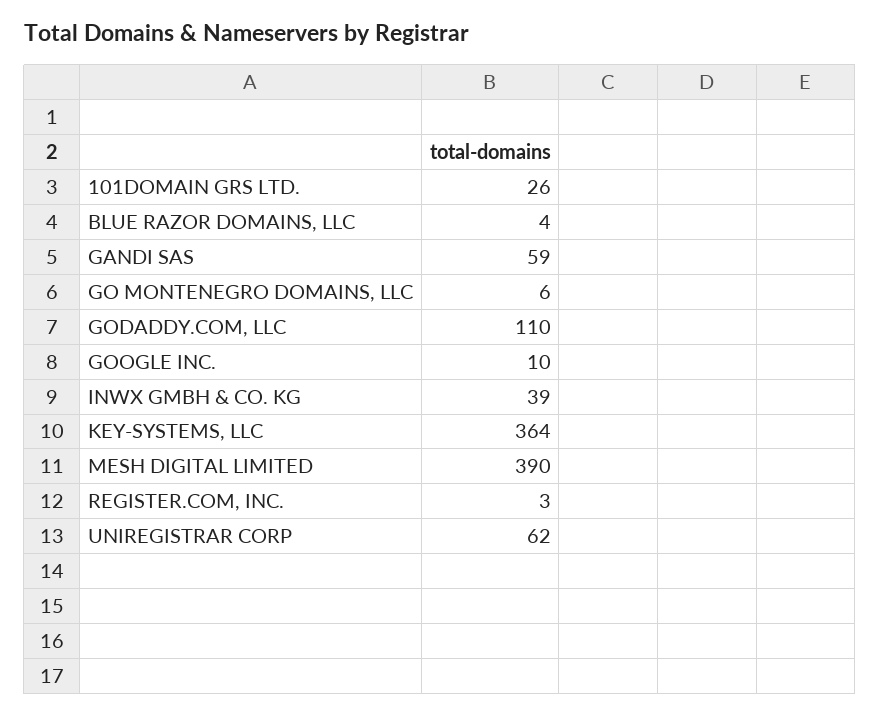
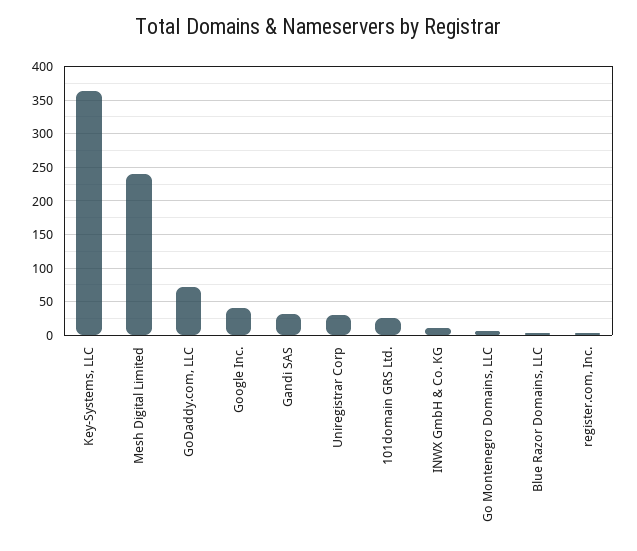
GANDI SAS: 59 -> 30
GODADDY.COM, LLC: 110 -> 70
GOOGLE INC.: 10 -> 40
INWX GMBH & CO. KG: 39 -> 10
MESH DIGITAL LIMITED: 390 -> 240
UNIREGISTRAR CORP: 62 -> 30

